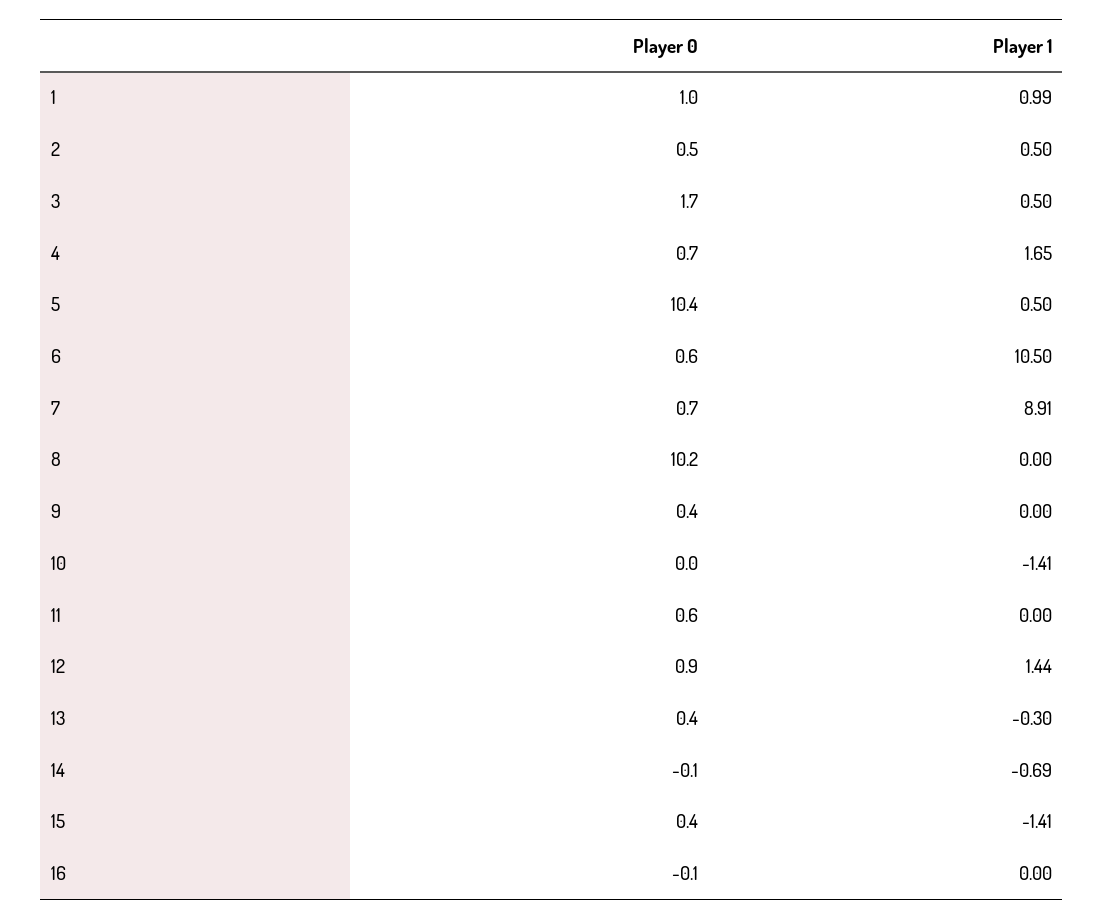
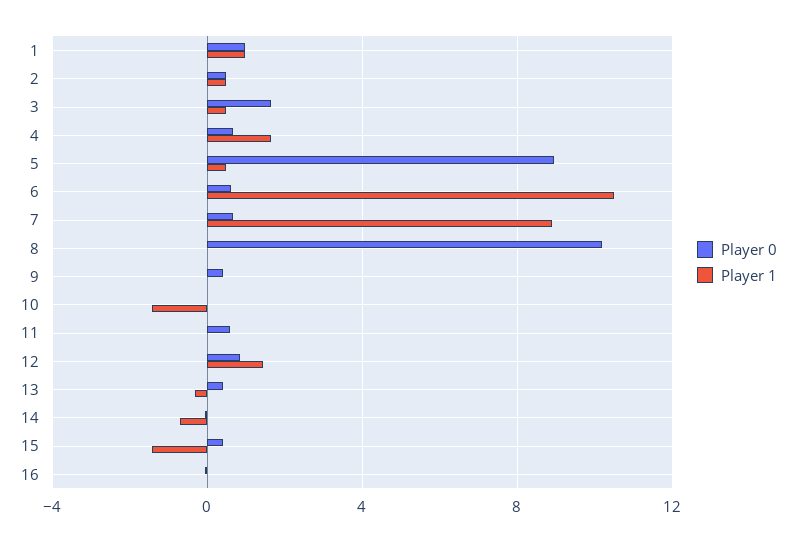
Player 0, 5: 10.4 -> 9

